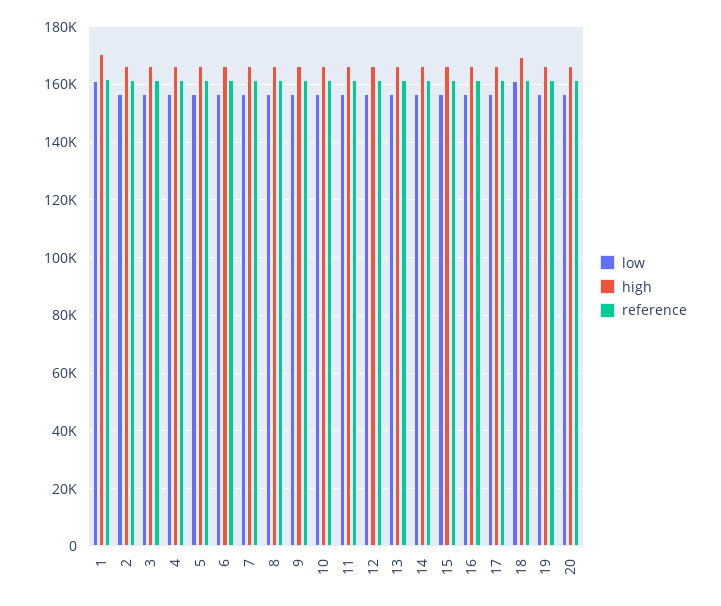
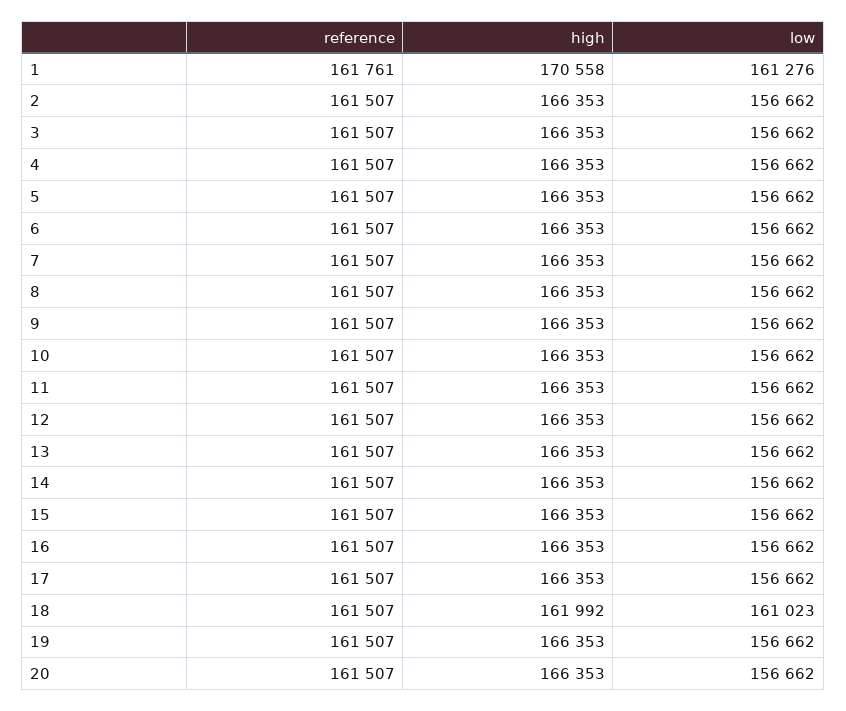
high, 18: 170000 -> 161992

